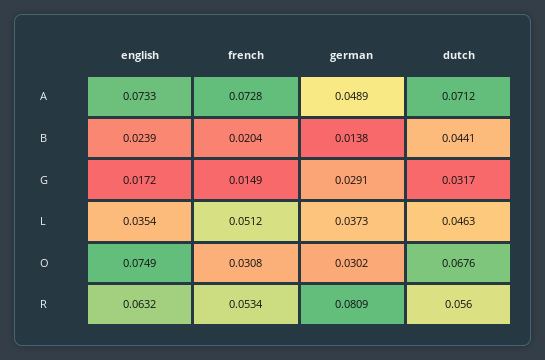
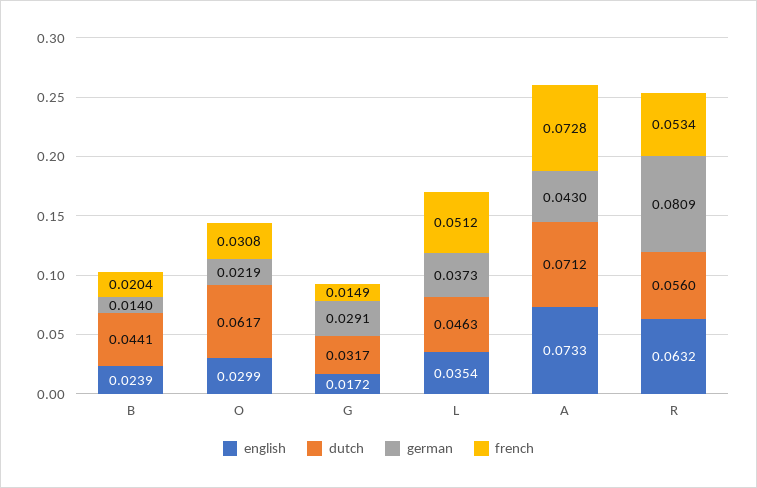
german, A: 0.0489 -> 0.043
german, B: 0.0138 -> 0.014
english, O: 0.0749 -> 0.0299
german, O: 0.0302 -> 0.0219
dutch, O: 0.0676 -> 0.0617

